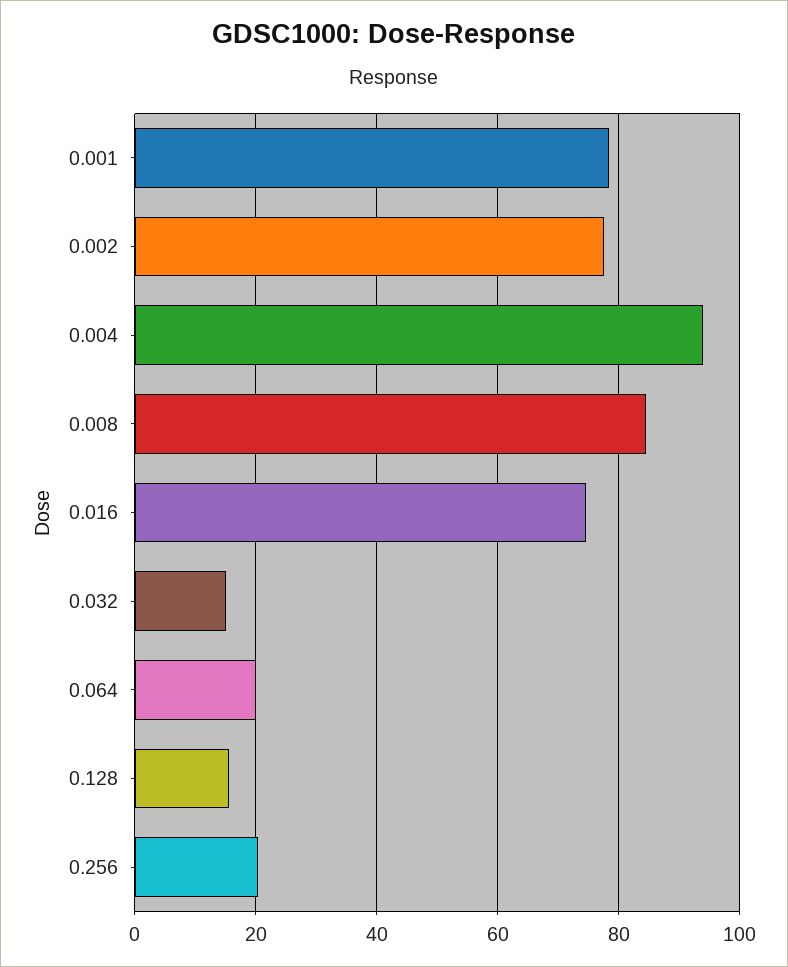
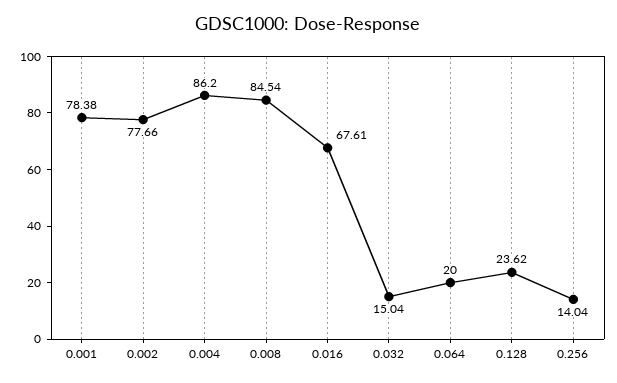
0.004: 94 -> 86.2
0.016: 74 -> 67.61
0.128: 16 -> 23.62
0.256: 20 -> 14.04

